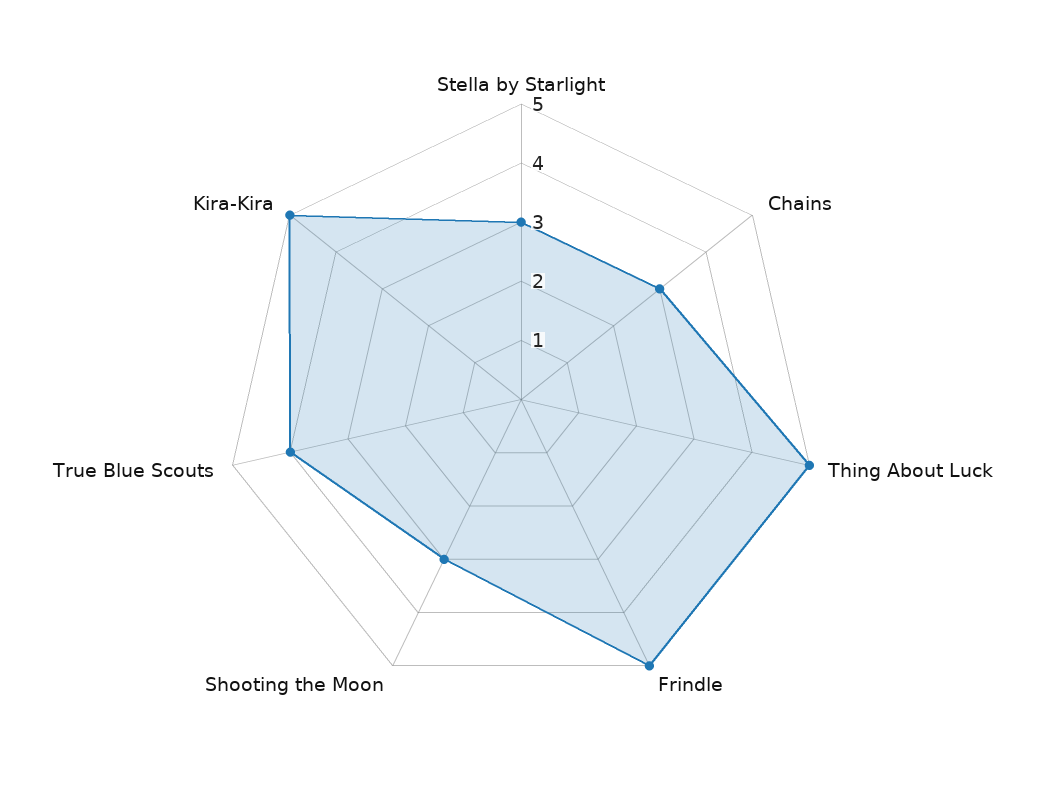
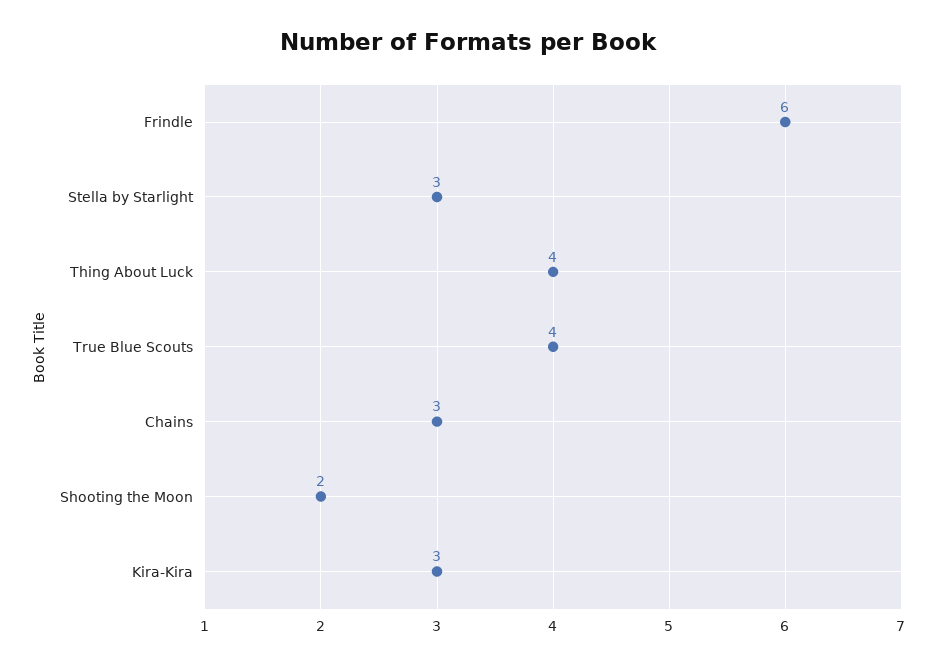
Thing About Luck: 5 -> 4
Frindle: 5 -> 6
Shooting the Moon: 3 -> 2
Kira-Kira: 5 -> 3

